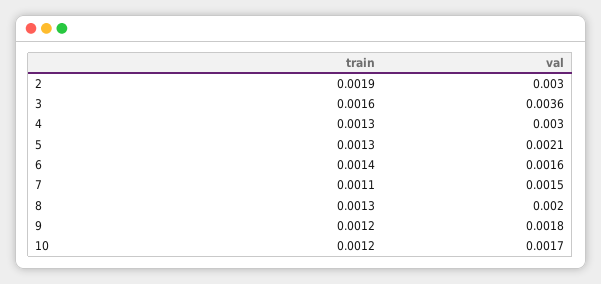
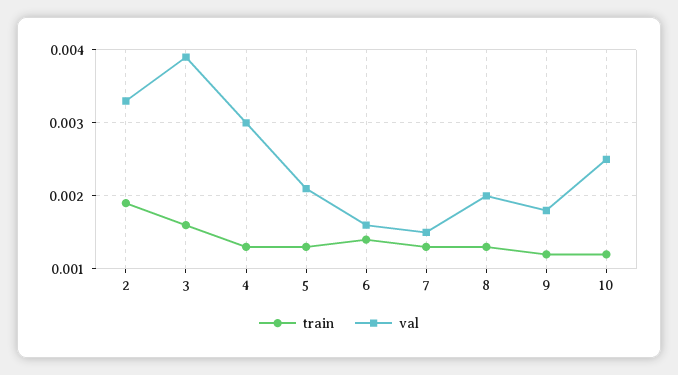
val, 2: 0.003 -> 0.0033
val, 3: 0.0036 -> 0.0039
train, 7: 0.0011 -> 0.0013
val, 10: 0.0017 -> 0.0025

